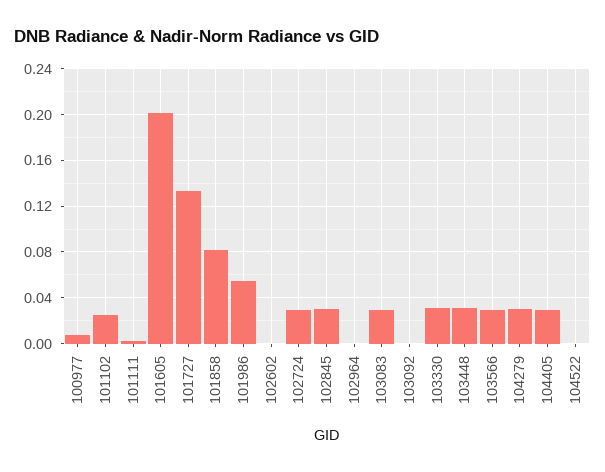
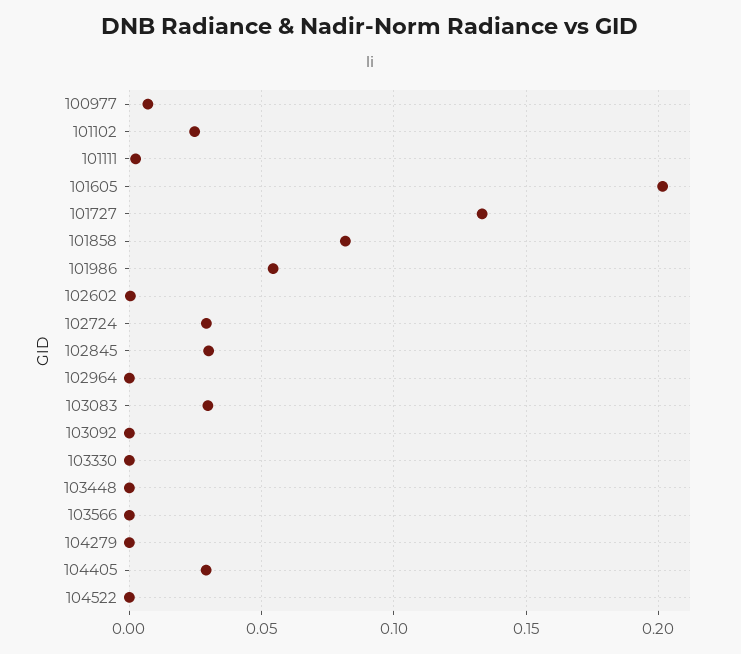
103330: 0.03 -> 0
103448: 0.03 -> 0
103566: 0.03 -> 0
104279: 0.03 -> 0

